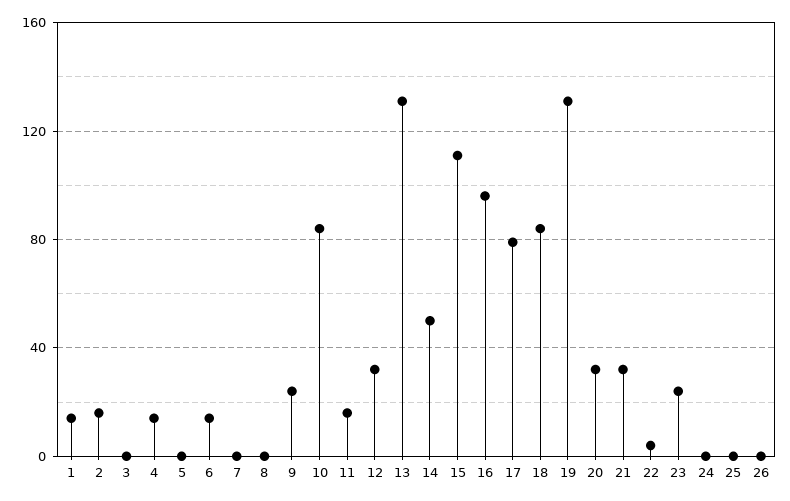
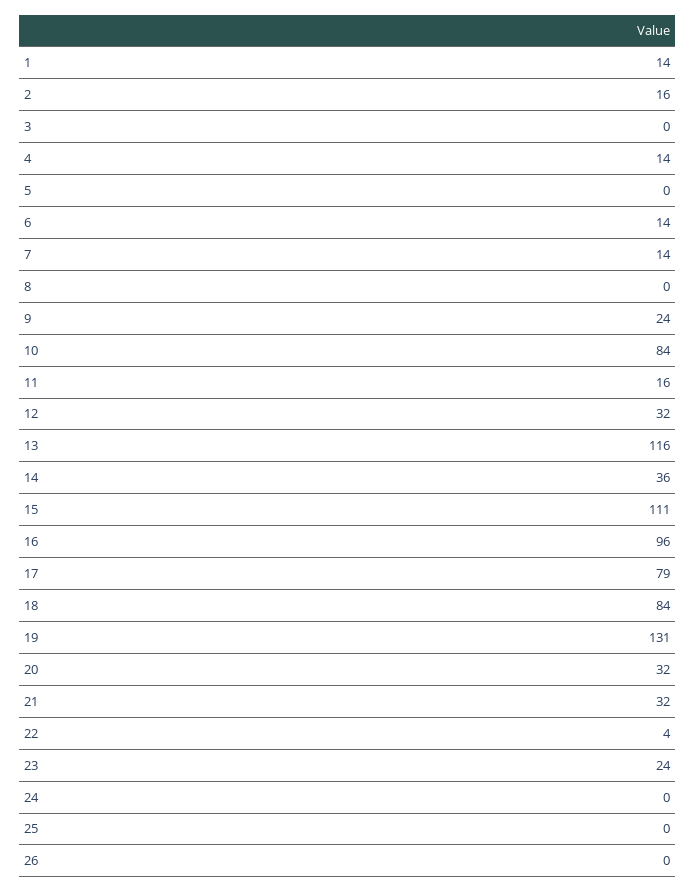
7: 0 -> 14
13: 130 -> 116
14: 50 -> 36

